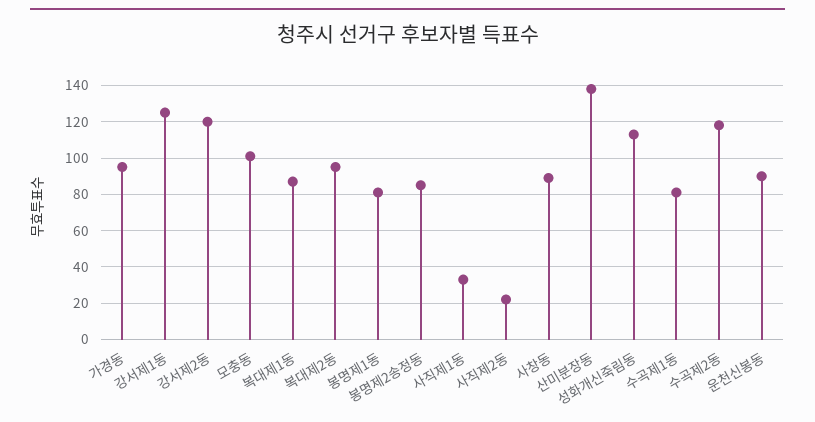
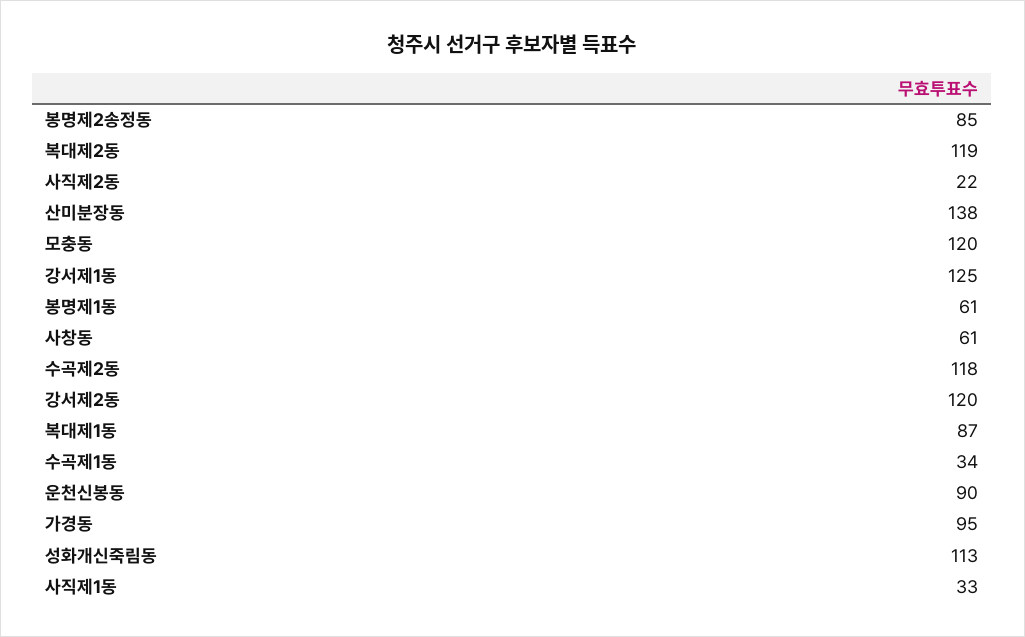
모충동: 100 -> 120
복대제2동: 95 -> 119
봉명제1동: 80 -> 61
사창동: 90 -> 61
수곡제1동: 80 -> 34

